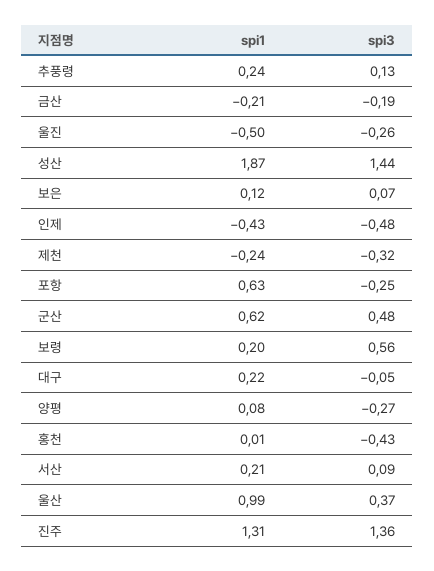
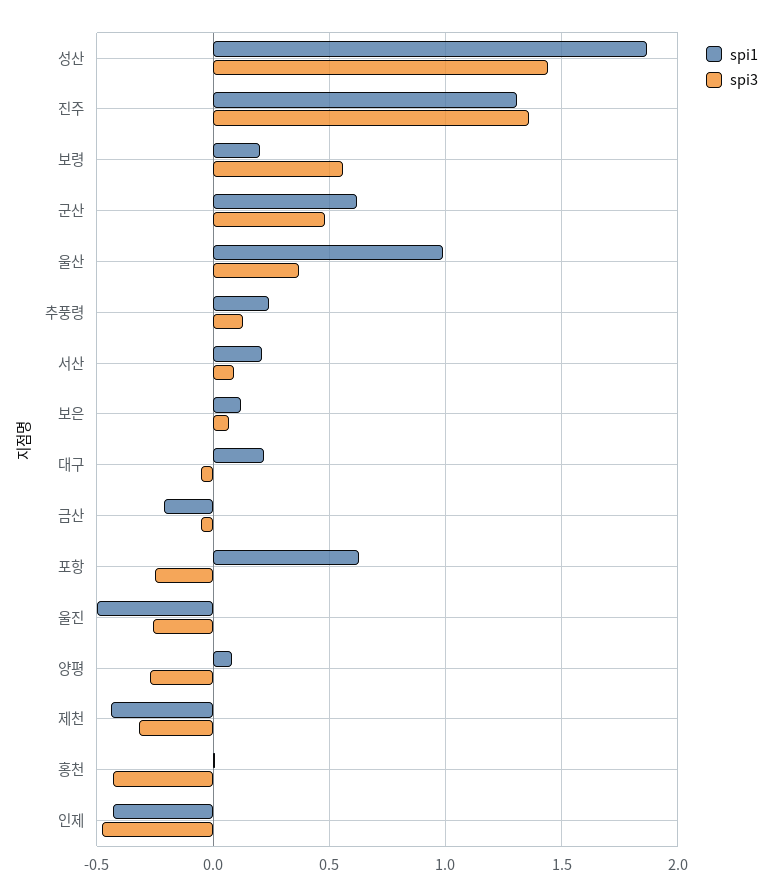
spi3, 금산: -0.19 -> -0.05
spi1, 제천: -0.24 -> -0.45

